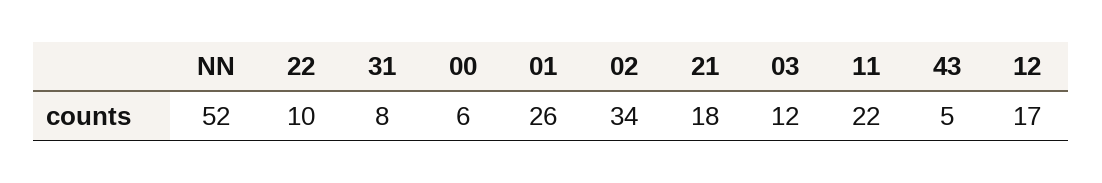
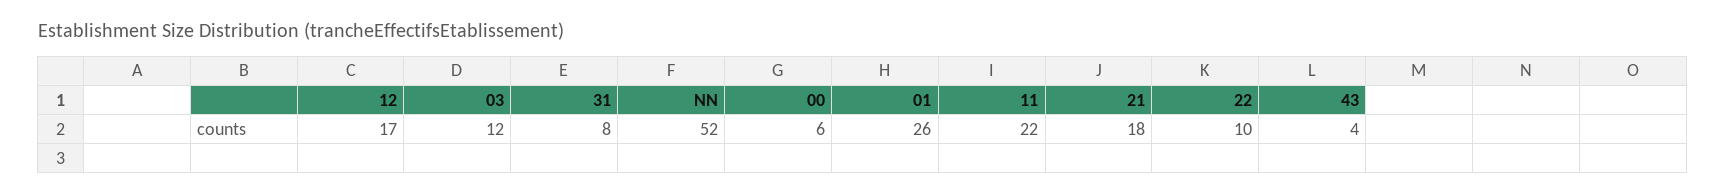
02: 34 -> none
43: 5 -> 4

